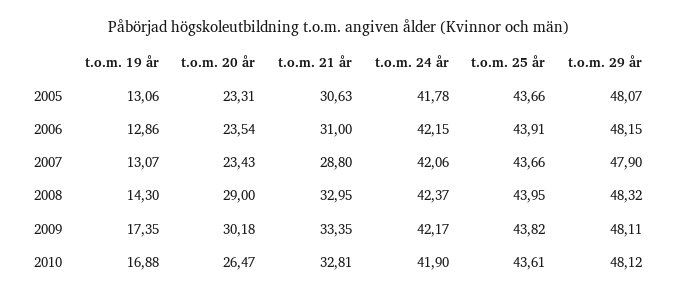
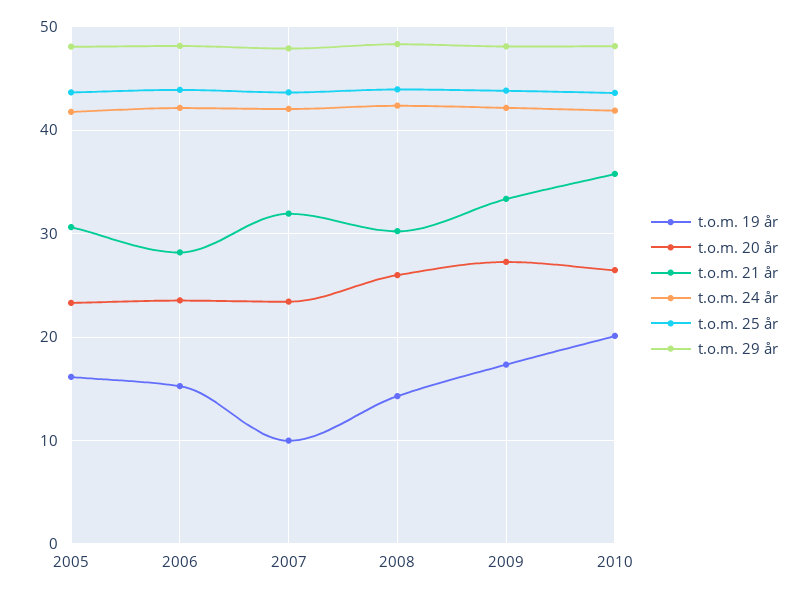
t.o.m. 19 år, 2005: 13.06 -> 16
t.o.m. 19 år, 2006: 12.86 -> 15
t.o.m. 21 år, 2006: 31 -> 28
t.o.m. 19 år, 2007: 13.07 -> 10
t.o.m. 21 år, 2007: 28.8 -> 32
t.o.m. 20 år, 2008: 29 -> 26
t.o.m. 21 år, 2008: 32.95 -> 30
t.o.m. 20 år, 2009: 30.18 -> 27
t.o.m. 19 år, 2010: 16.88 -> 20
t.o.m. 21 år, 2010: 32.81 -> 36

